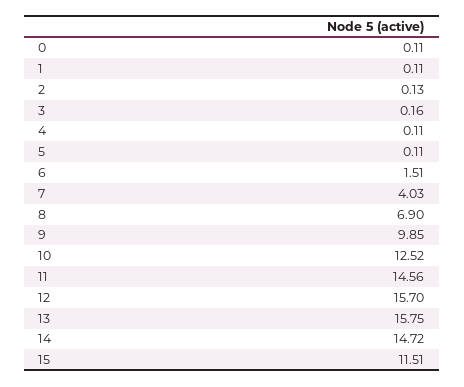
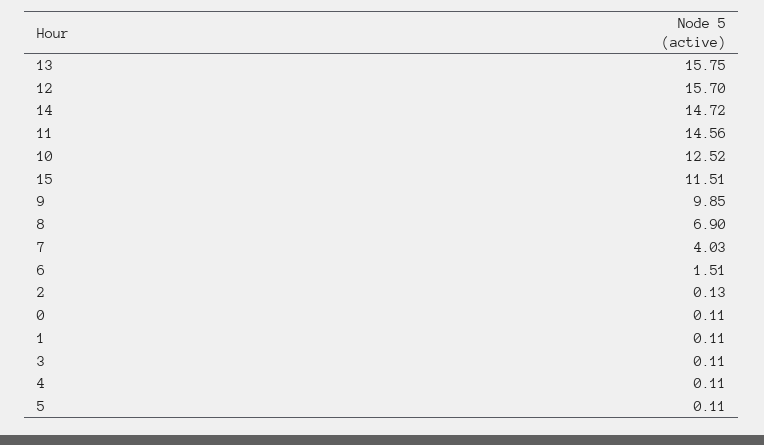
3: 0.16 -> 0.11

